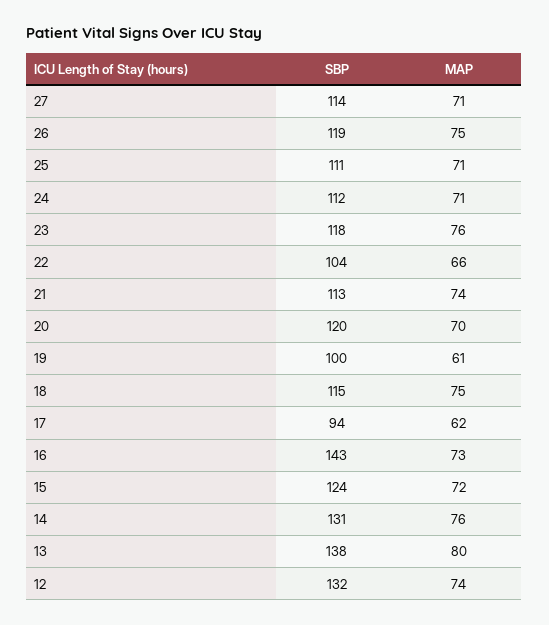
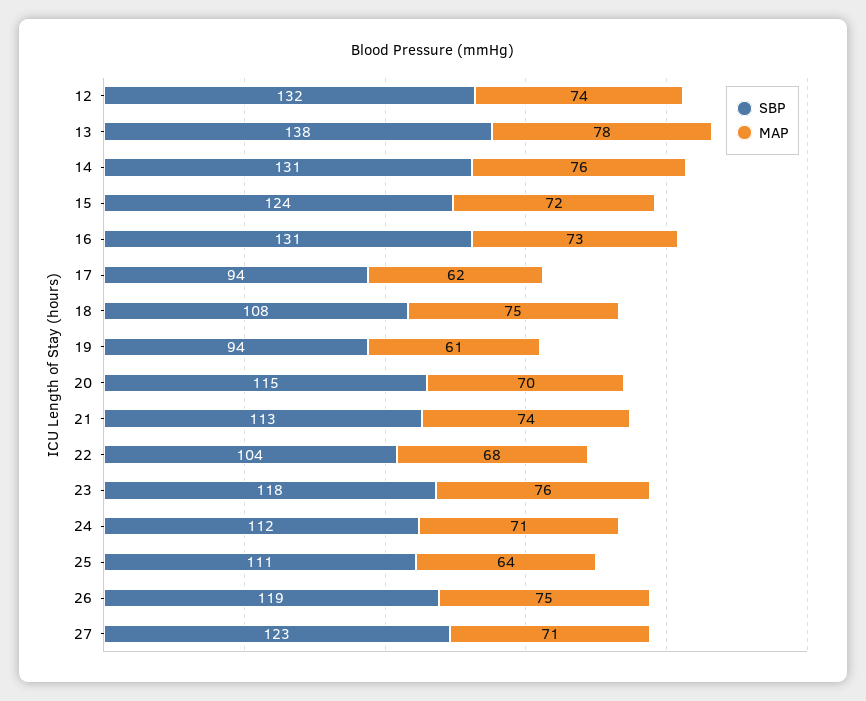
SBP, 27: 114 -> 123
MAP, 25: 71 -> 64
MAP, 22: 66 -> 68
SBP, 20: 120 -> 115
SBP, 19: 100 -> 94
SBP, 18: 115 -> 108
SBP, 16: 143 -> 131
MAP, 13: 80 -> 78

